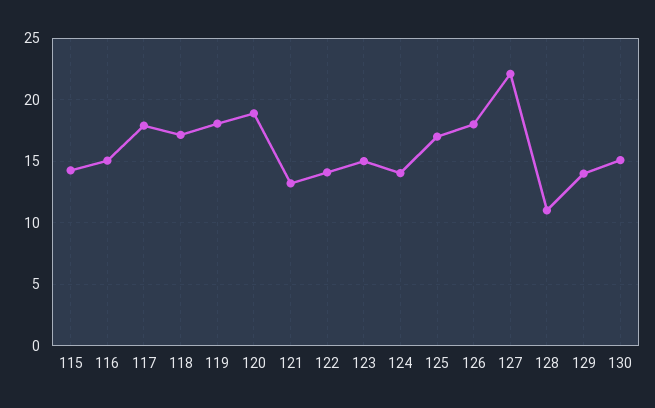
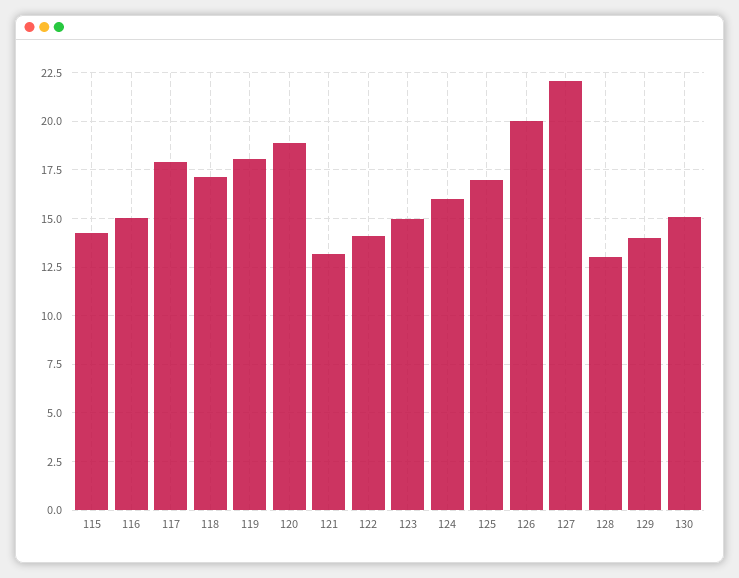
124: 14 -> 16
126: 18 -> 20
128: 11 -> 13

